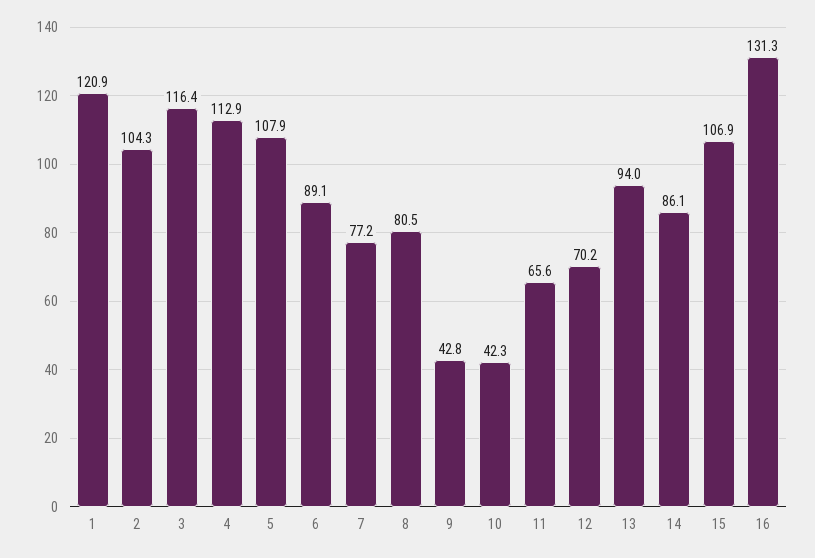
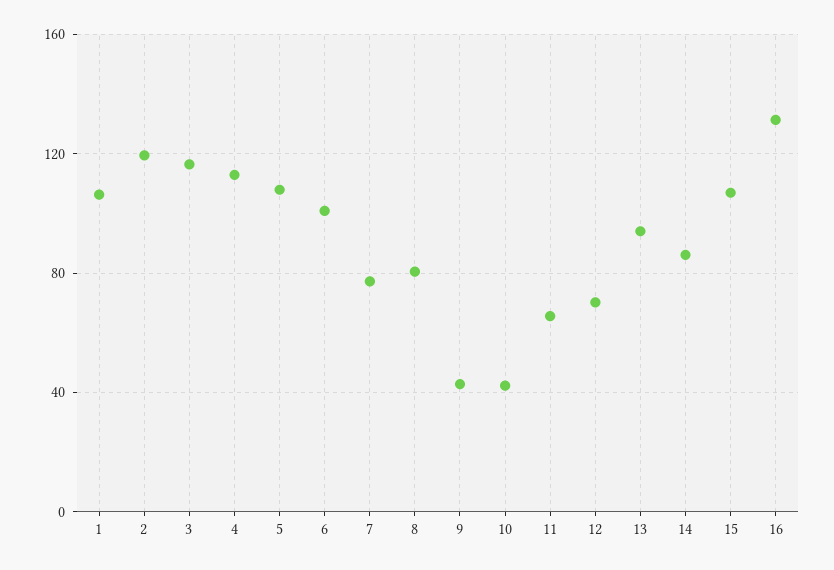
1: 120.9 -> 105
2: 104.3 -> 120
6: 89.1 -> 100

